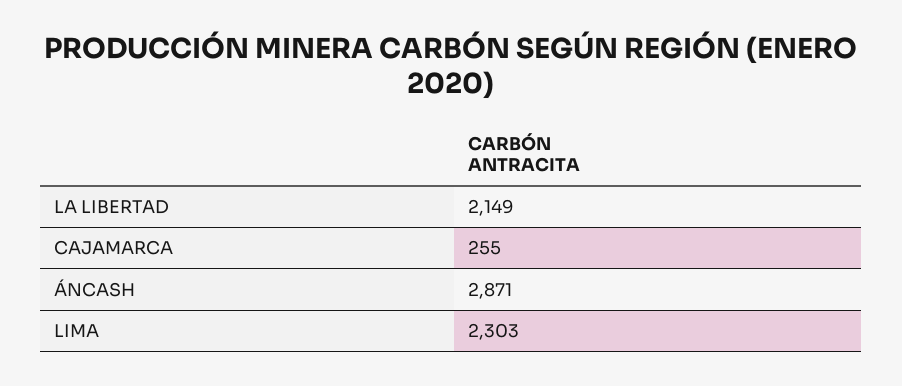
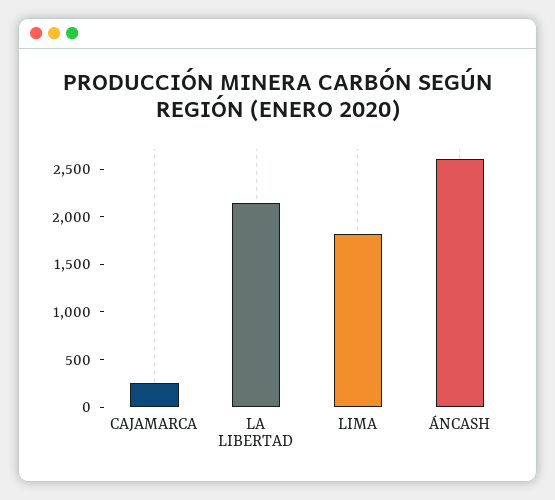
ÁNCASH: 2871 -> 2600
LIMA: 2303 -> 1800

